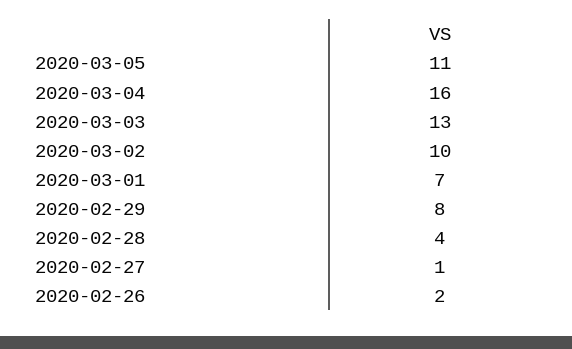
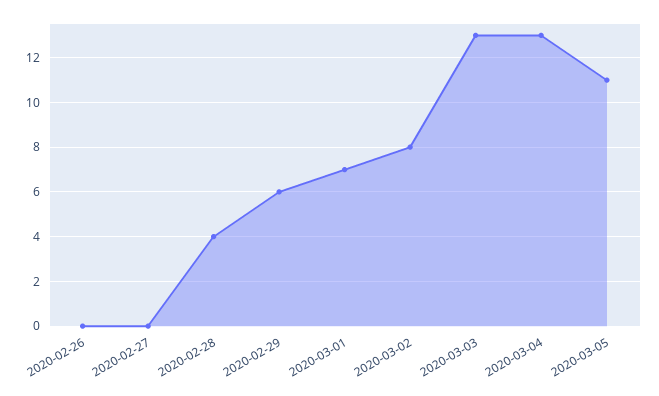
2020-03-04: 16 -> 13
2020-03-02: 10 -> 8
2020-02-29: 8 -> 6
2020-02-27: 1 -> 0
2020-02-26: 2 -> 0

